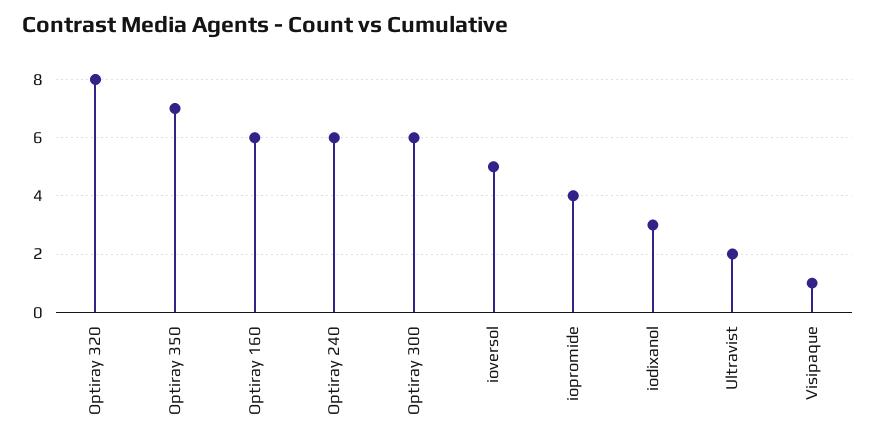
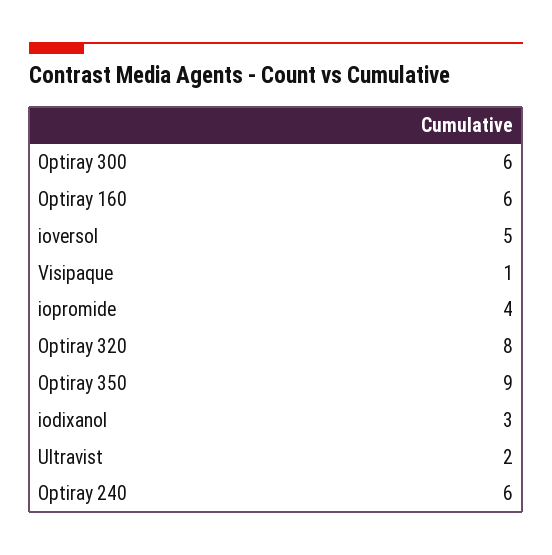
Optiray 350: 7 -> 9

